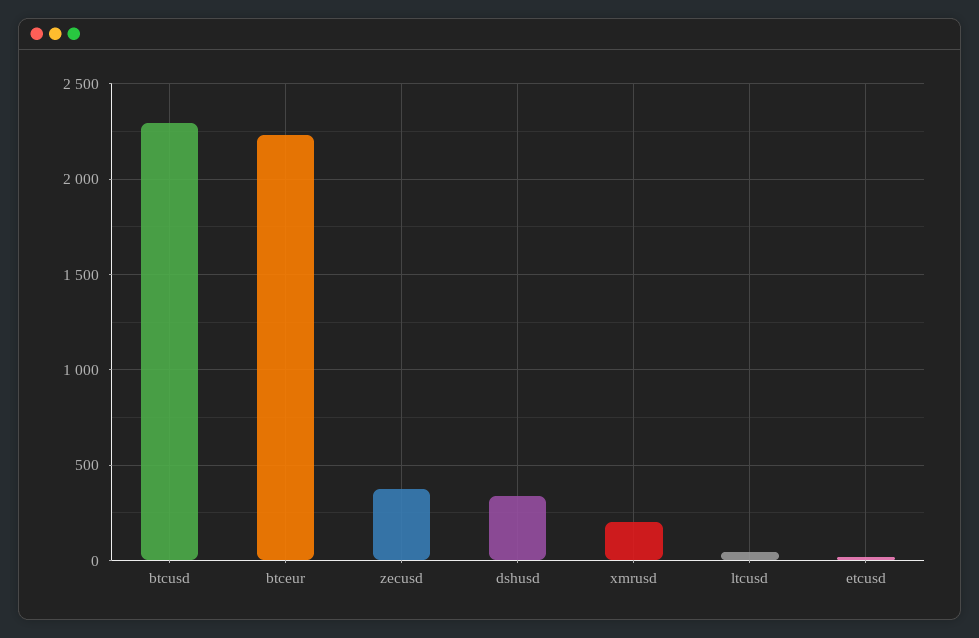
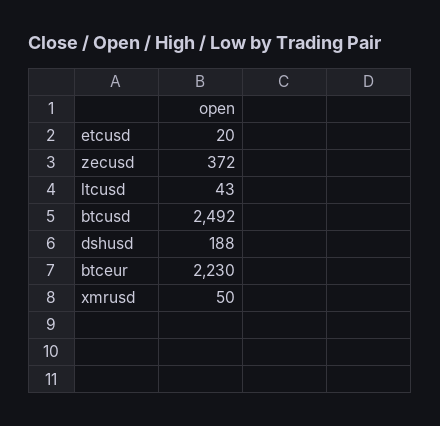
btcusd: 2300 -> 2492
dshusd: 350 -> 188
xmrusd: 200 -> 50

